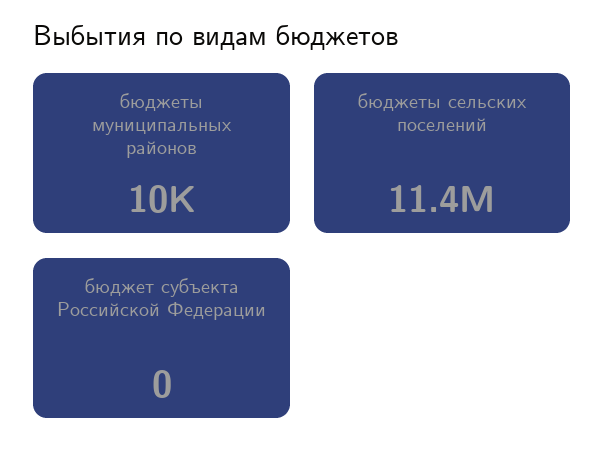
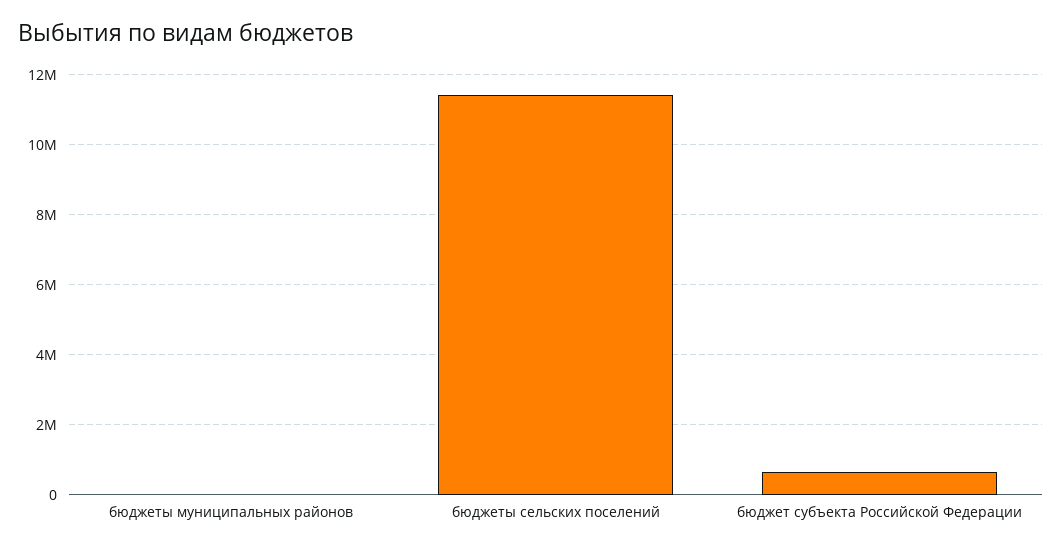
бюджет субъекта Российской Федерации: 0 -> 600000

